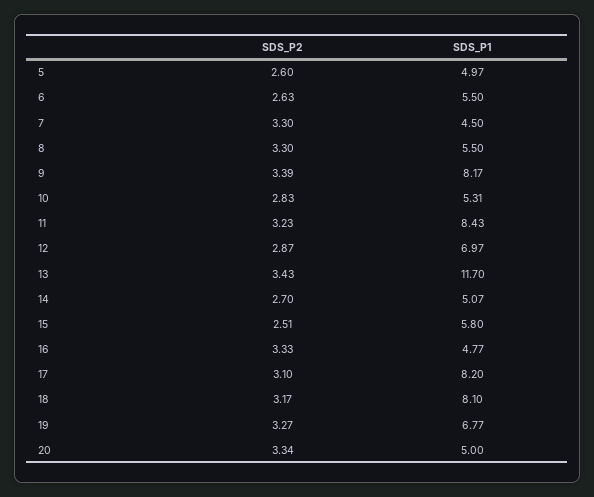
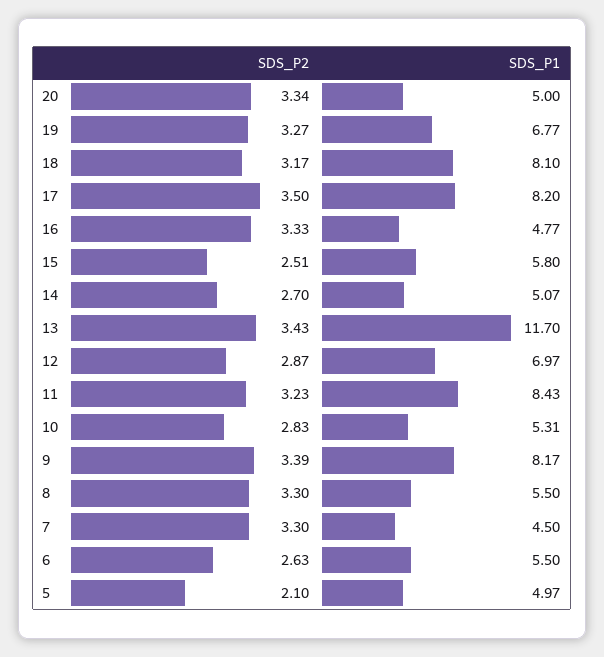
SDS_P2, 5: 2.6 -> 2.1
SDS_P2, 17: 3.1 -> 3.5

